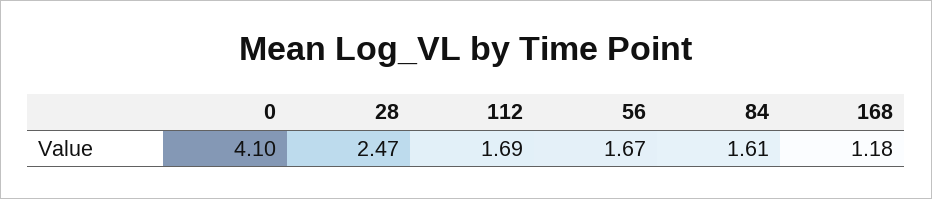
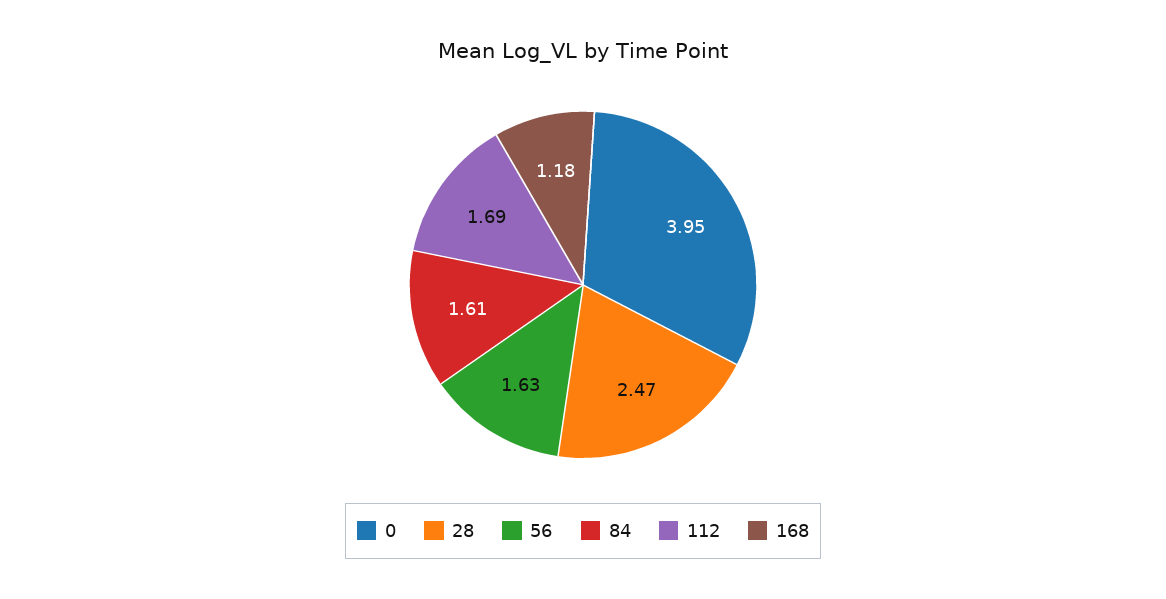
0: 4.1 -> 3.95
56: 1.67 -> 1.63

